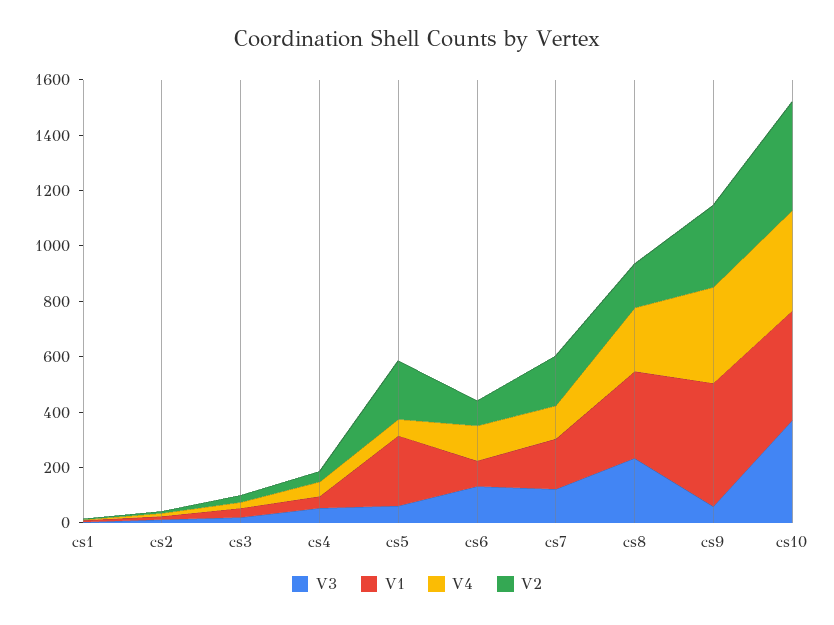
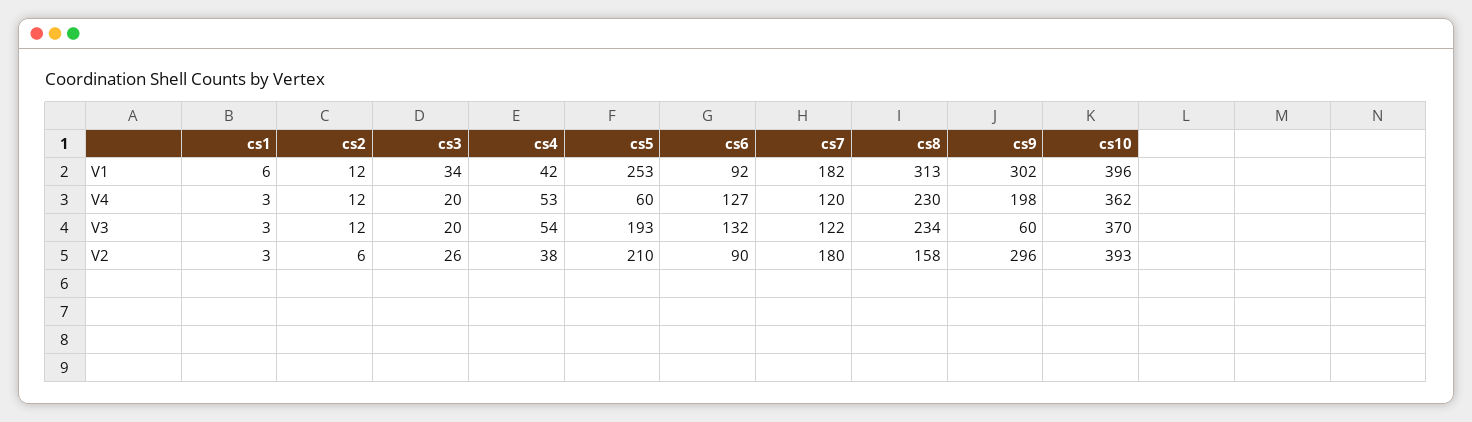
V3, cs5: 50 -> 193
V1, cs9: 450 -> 302
V4, cs9: 350 -> 198

